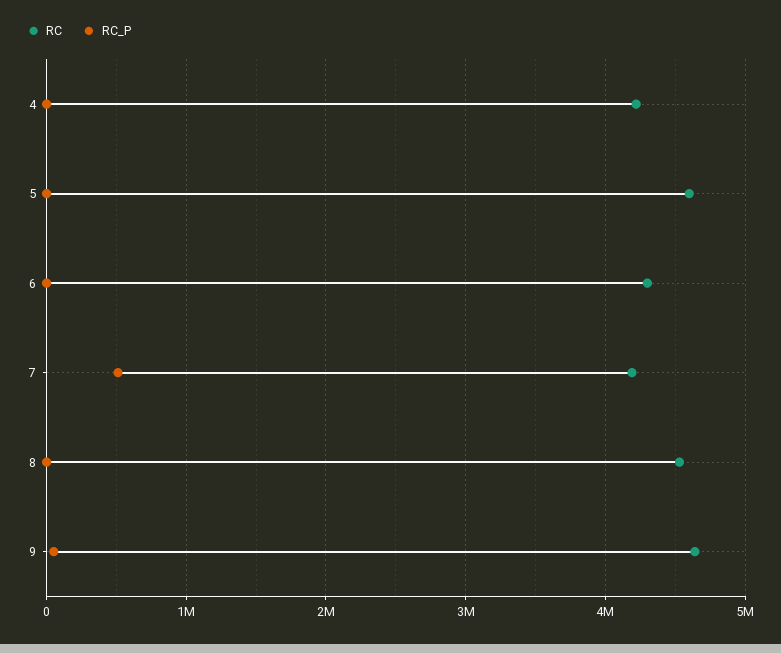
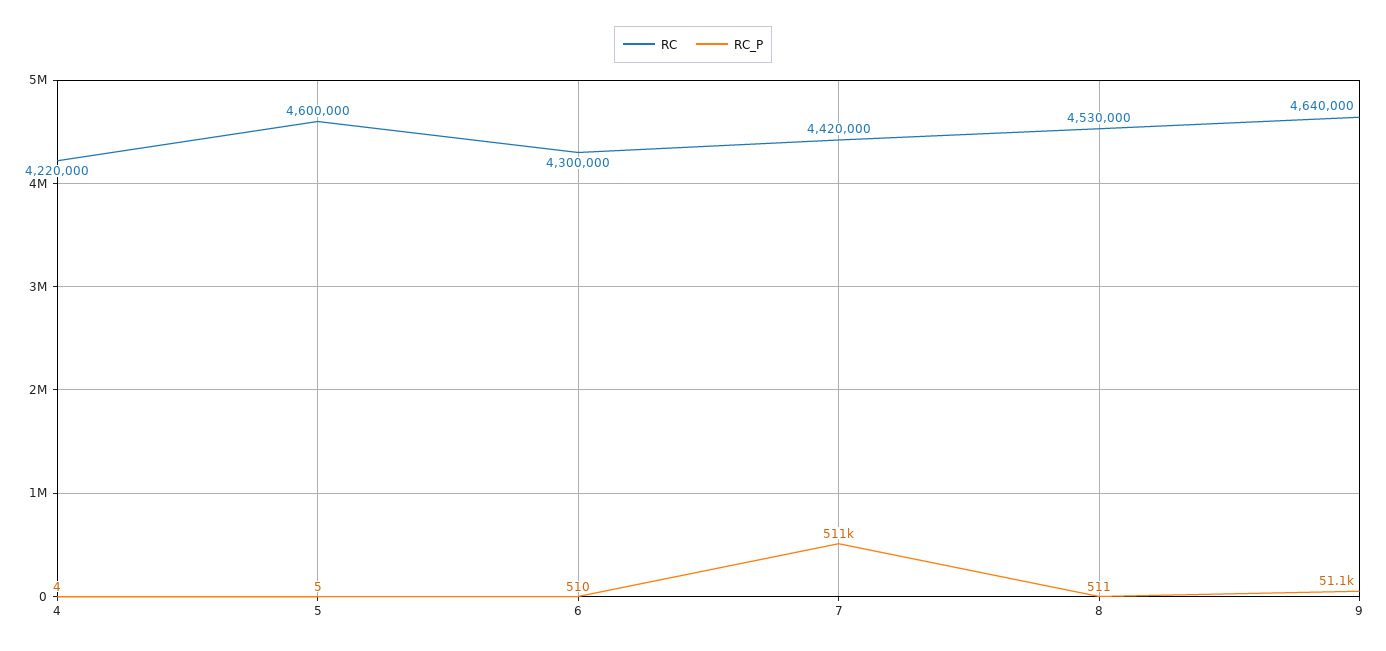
RC, 7: 4200000 -> 4420000

